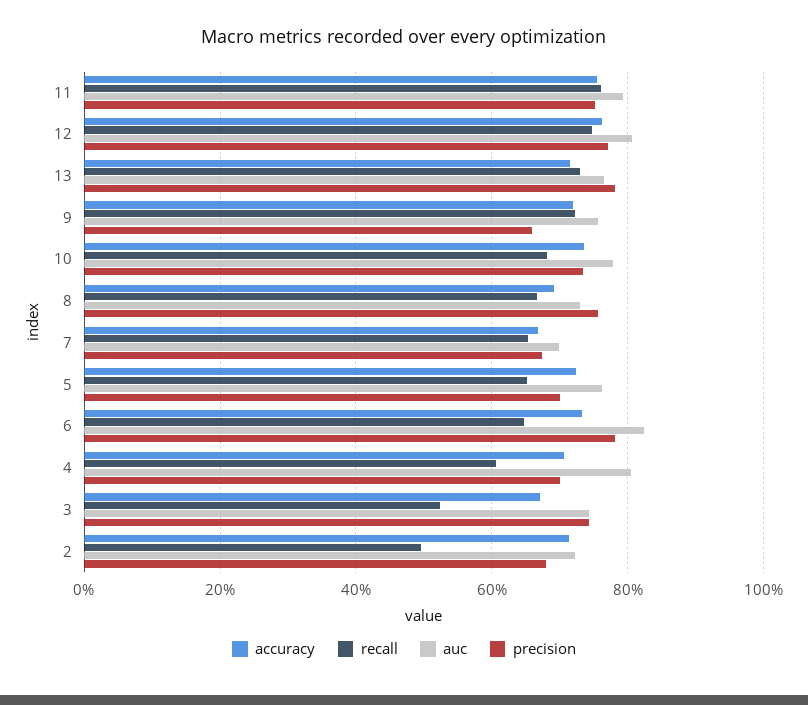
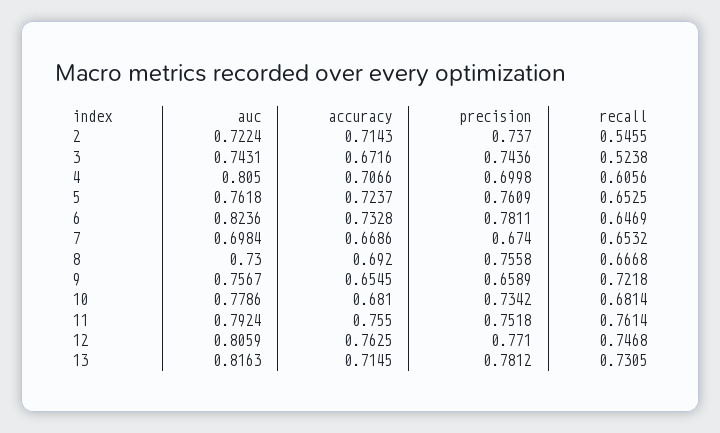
auc, 13: 0.76 -> 0.8163
accuracy, 9: 0.72 -> 0.6545
accuracy, 10: 0.74 -> 0.681
precision, 5: 0.7 -> 0.7609
recall, 2: 0.5 -> 0.5455
precision, 2: 0.68 -> 0.737

